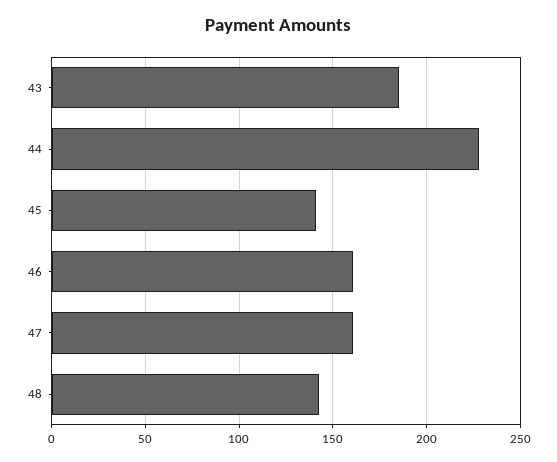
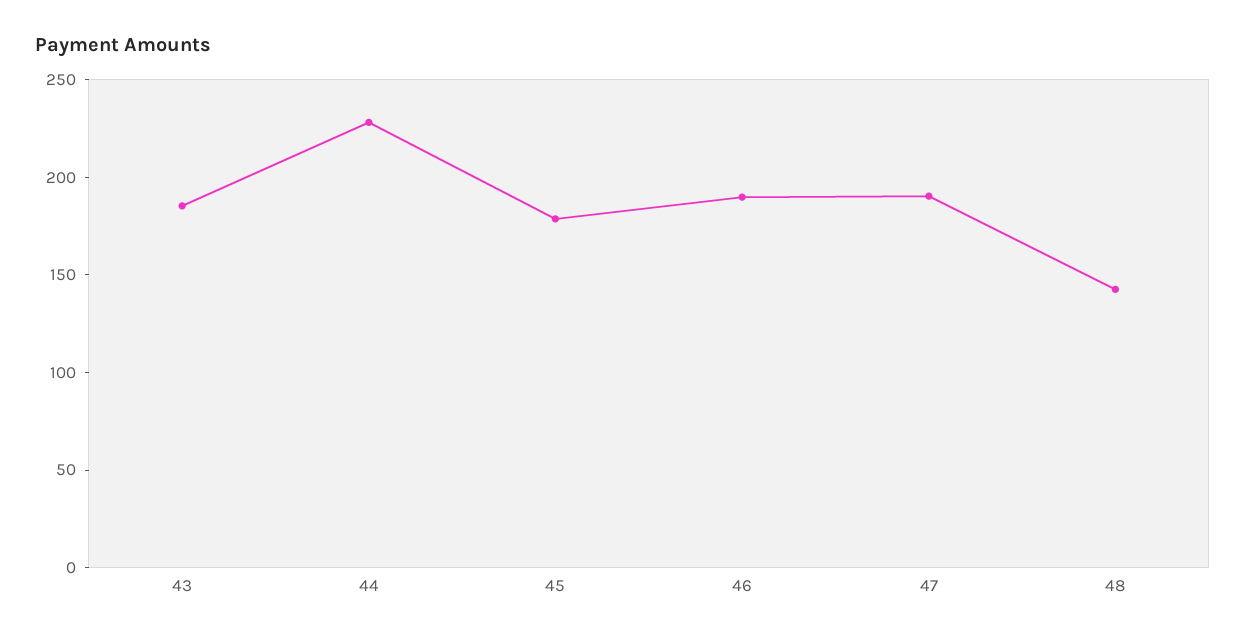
45: 140 -> 180
46: 160 -> 190
47: 160 -> 190

